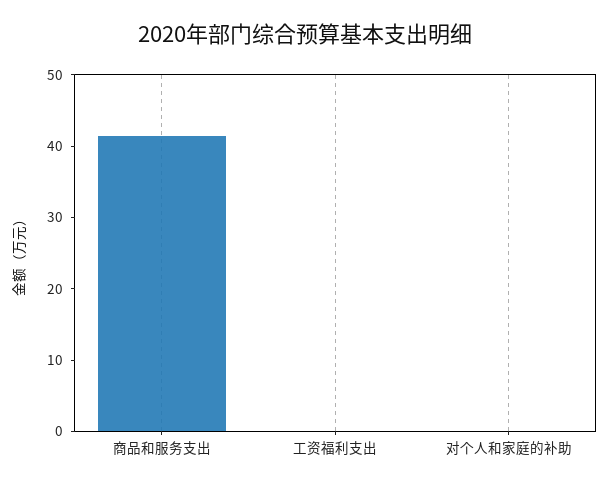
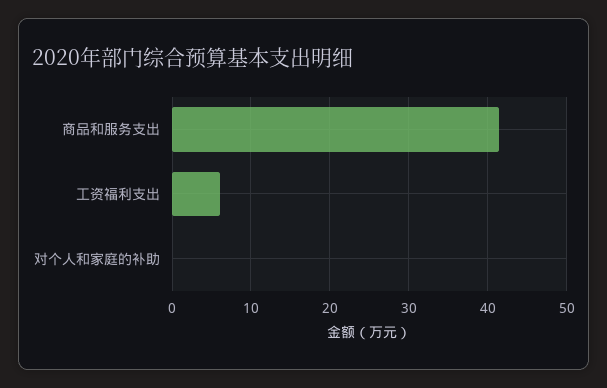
工资福利支出: 0 -> 6

